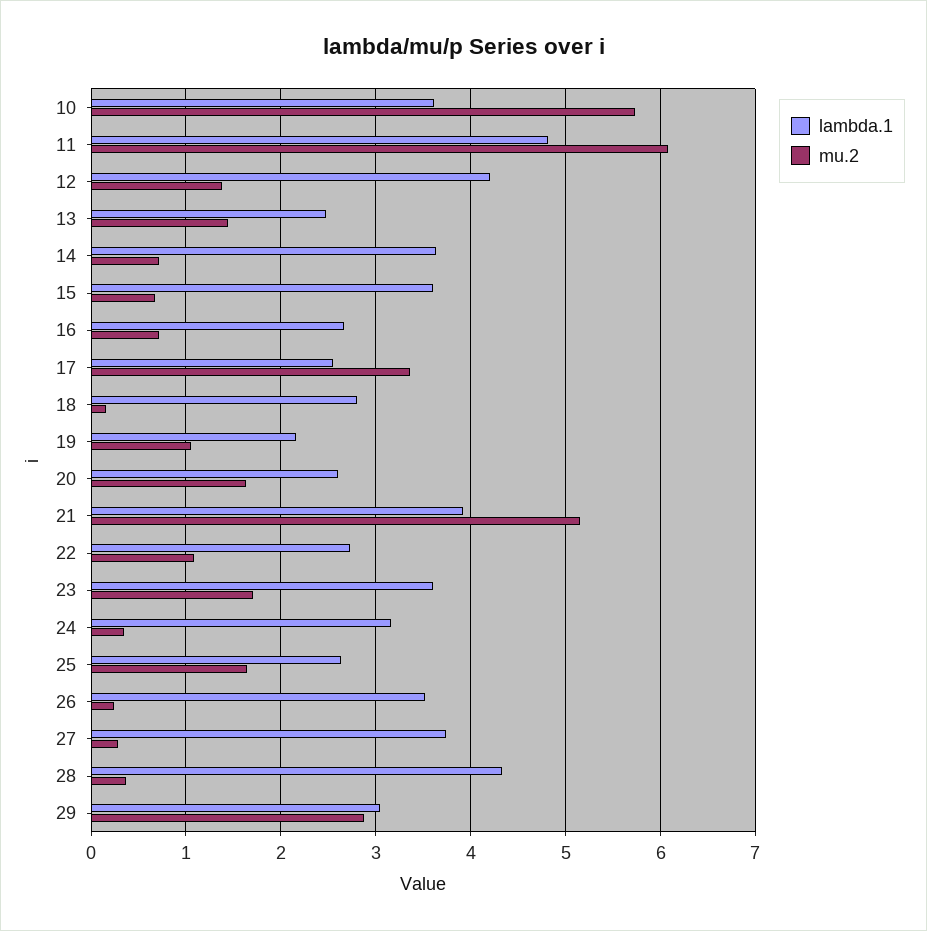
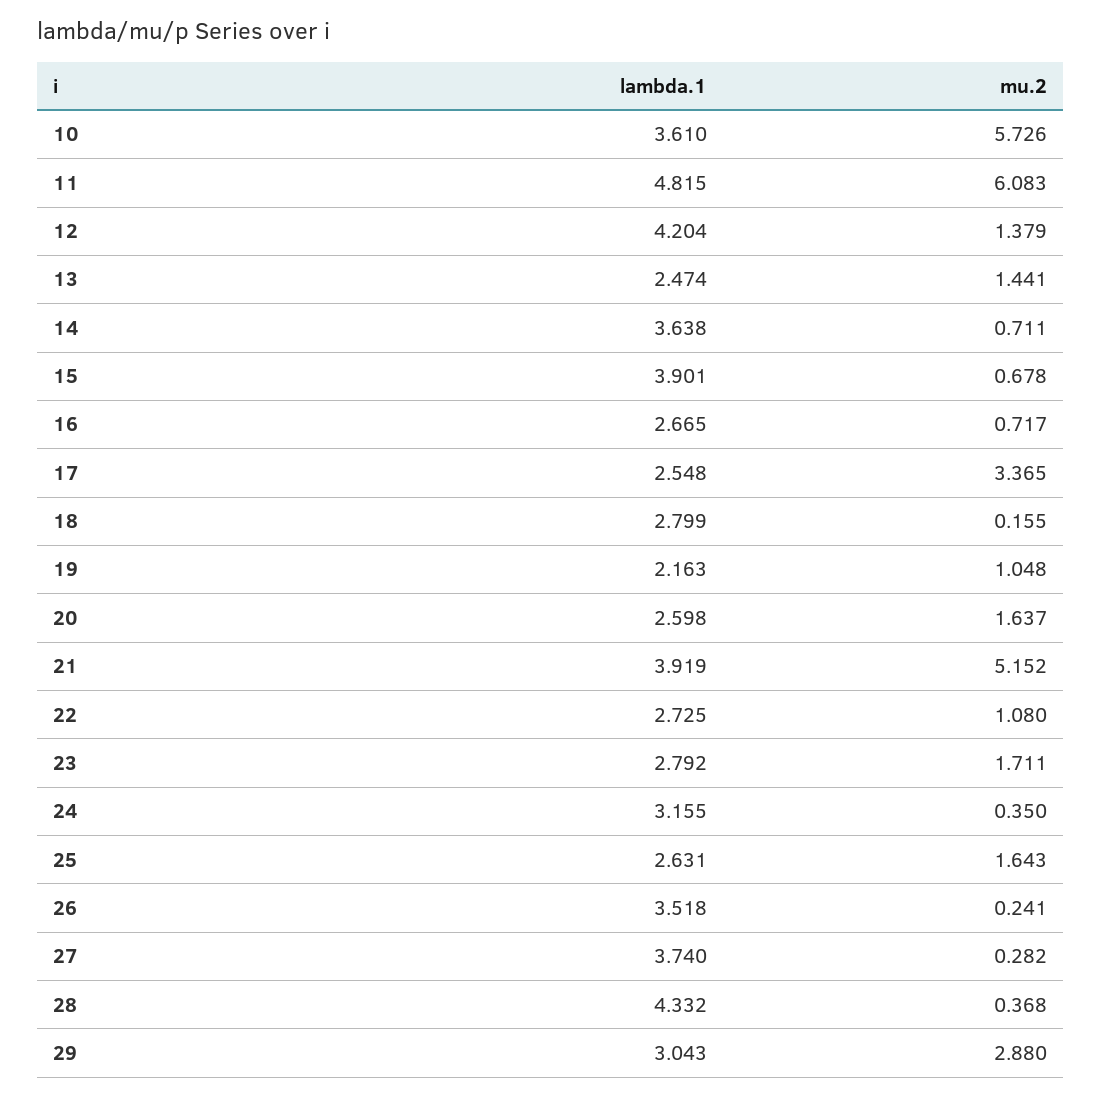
lambda.1, 15: 3.6 -> 3.901
lambda.1, 23: 3.6 -> 2.792

